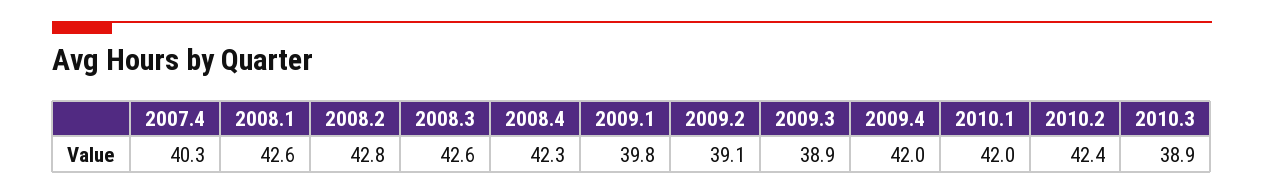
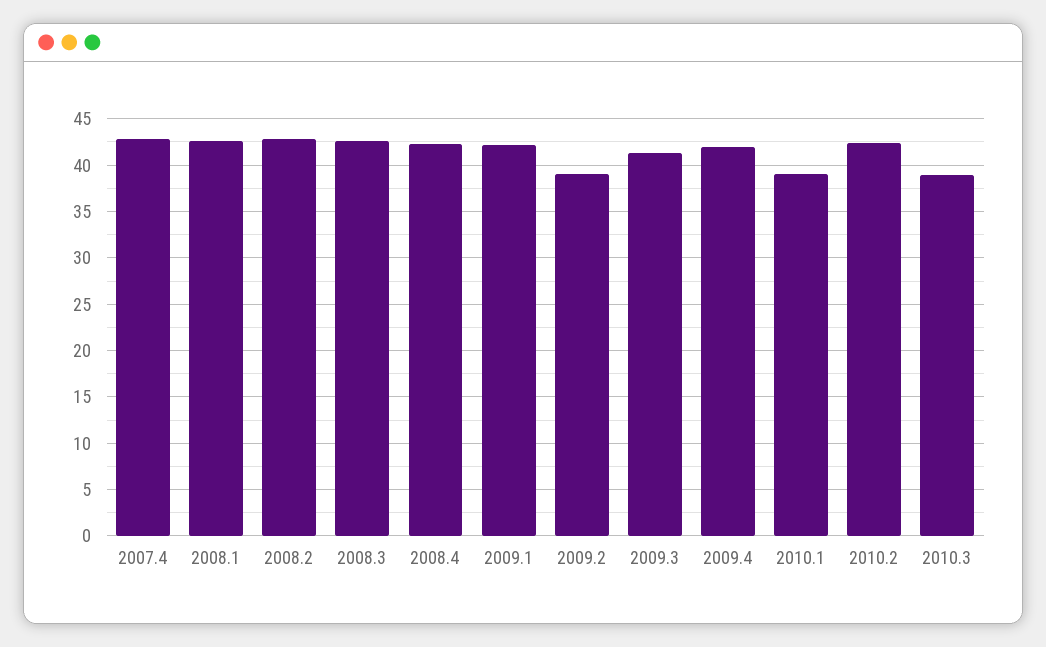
2007.4: 40.3 -> 43
2009.1: 39.8 -> 42
2009.3: 38.9 -> 41
2010.1: 42 -> 39

